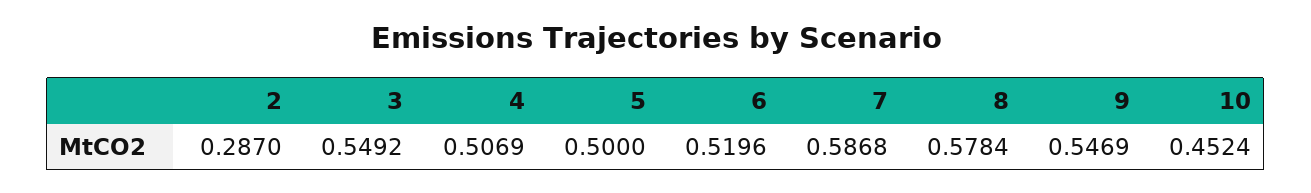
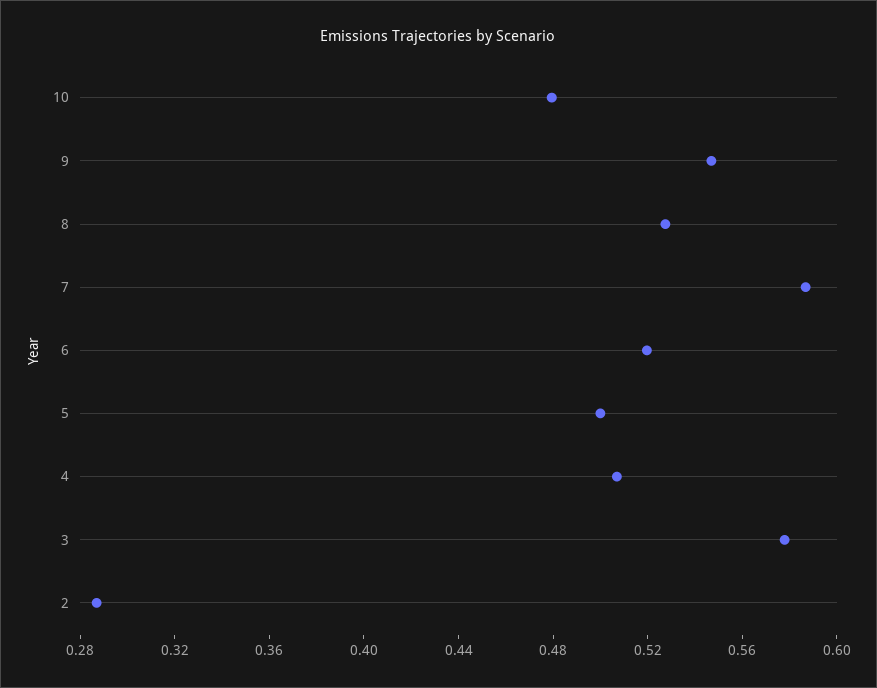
3: 0.5492 -> 0.58
8: 0.5784 -> 0.53
10: 0.4524 -> 0.48

